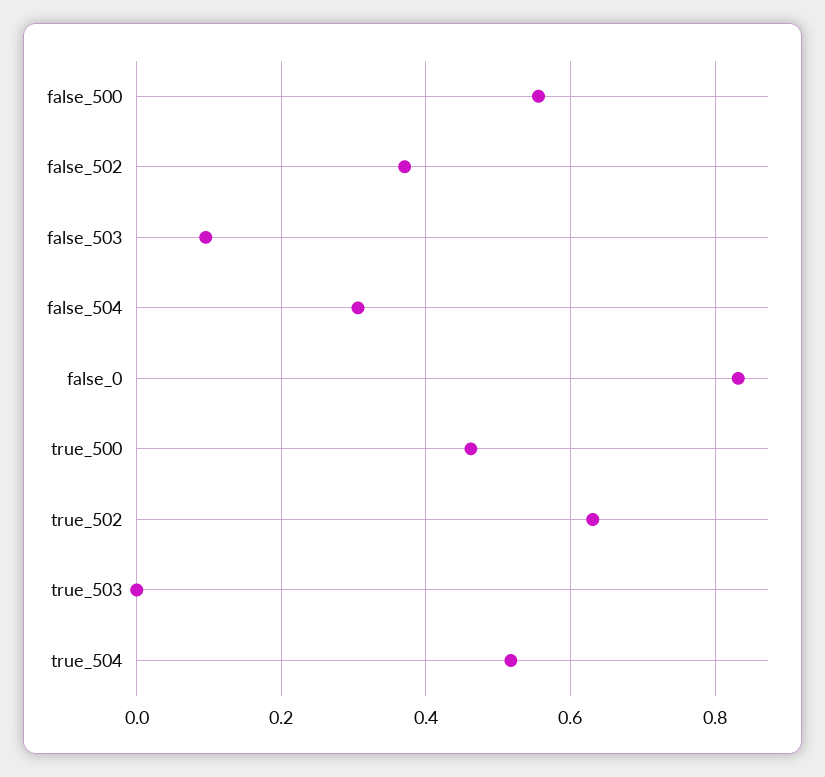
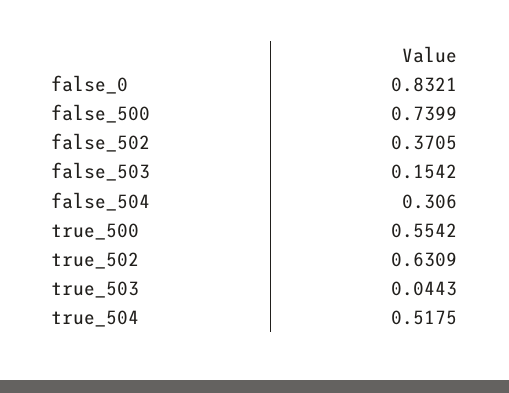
false_500: 0.56 -> 0.7399
false_503: 0.1 -> 0.1542
true_500: 0.46 -> 0.5542
true_503: 0 -> 0.0443

